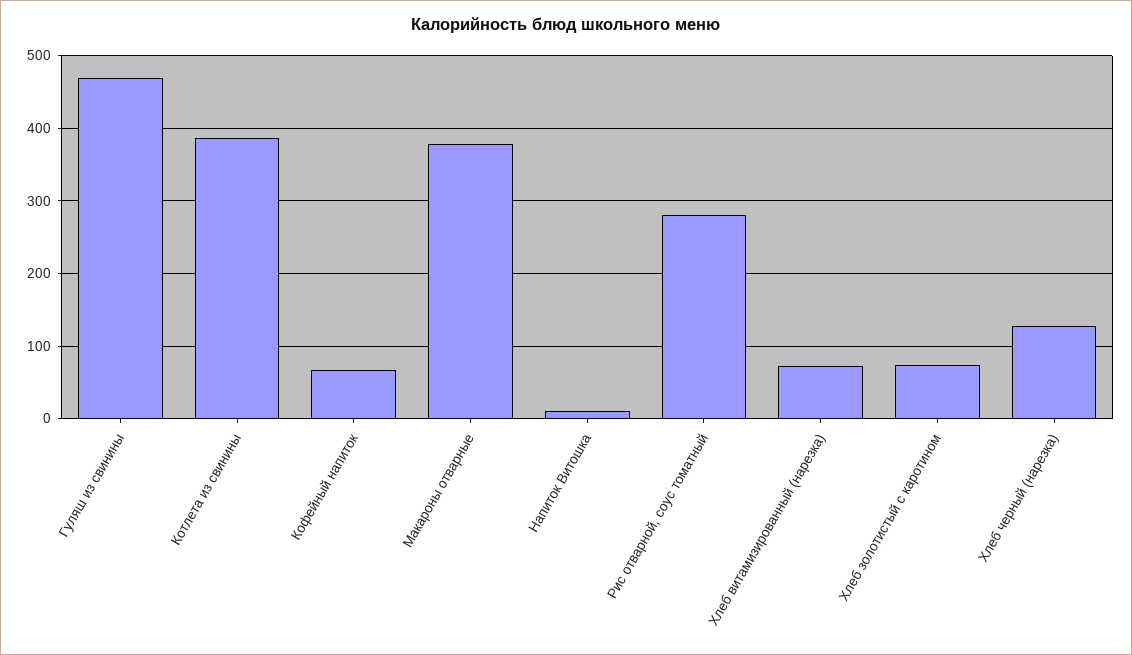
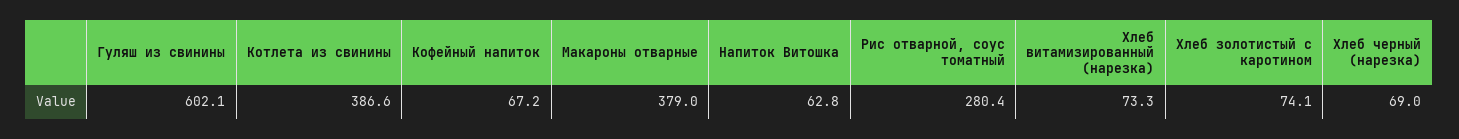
Гуляш из свинины: 470 -> 602.1
Напиток Витошка: 10 -> 62.8
Хлеб черный (нарезка): 130 -> 69

